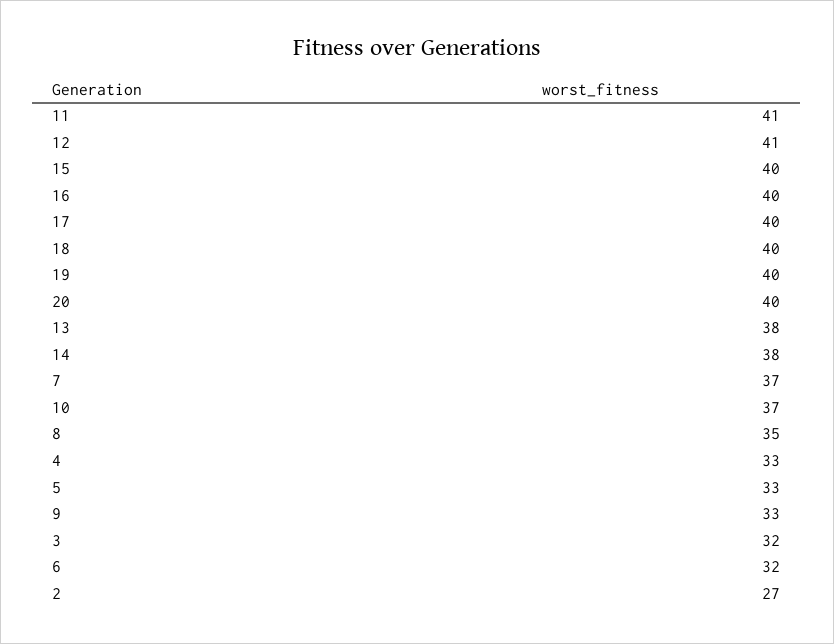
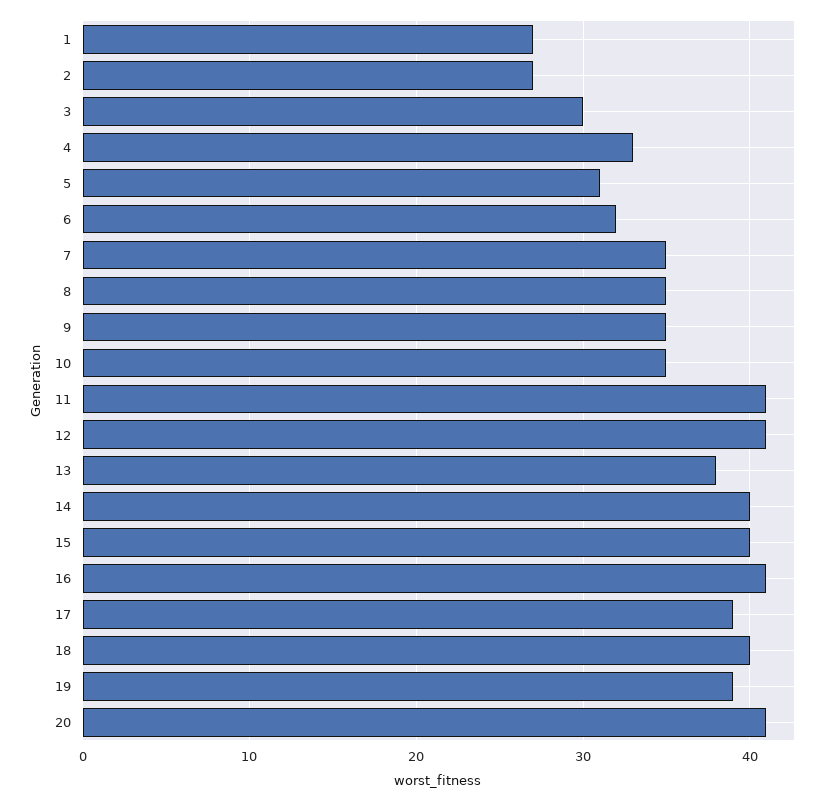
16: 40 -> 41
17: 40 -> 39
19: 40 -> 39
20: 40 -> 41
14: 38 -> 40
7: 37 -> 35
10: 37 -> 35
5: 33 -> 31
9: 33 -> 35
3: 32 -> 30
1: none -> 27

